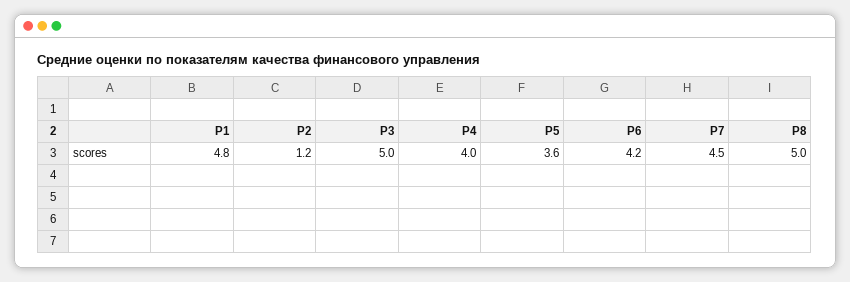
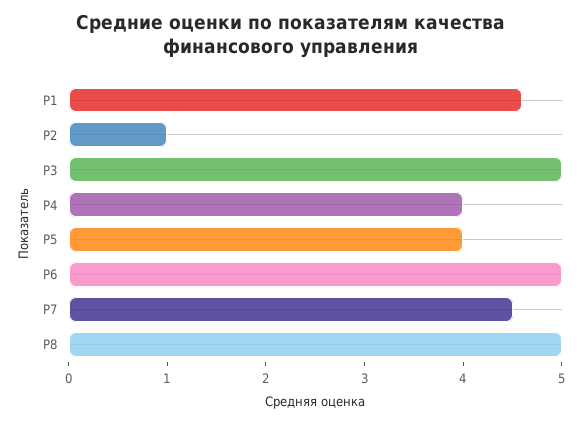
P1: 4.8 -> 4.6
P2: 1.2 -> 1
P5: 3.6 -> 4
P6: 4.2 -> 5

